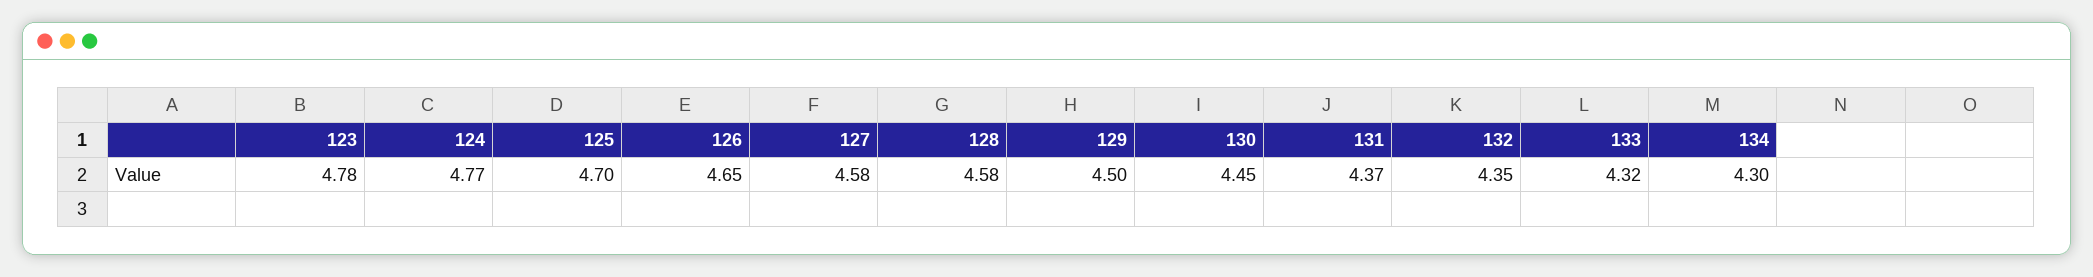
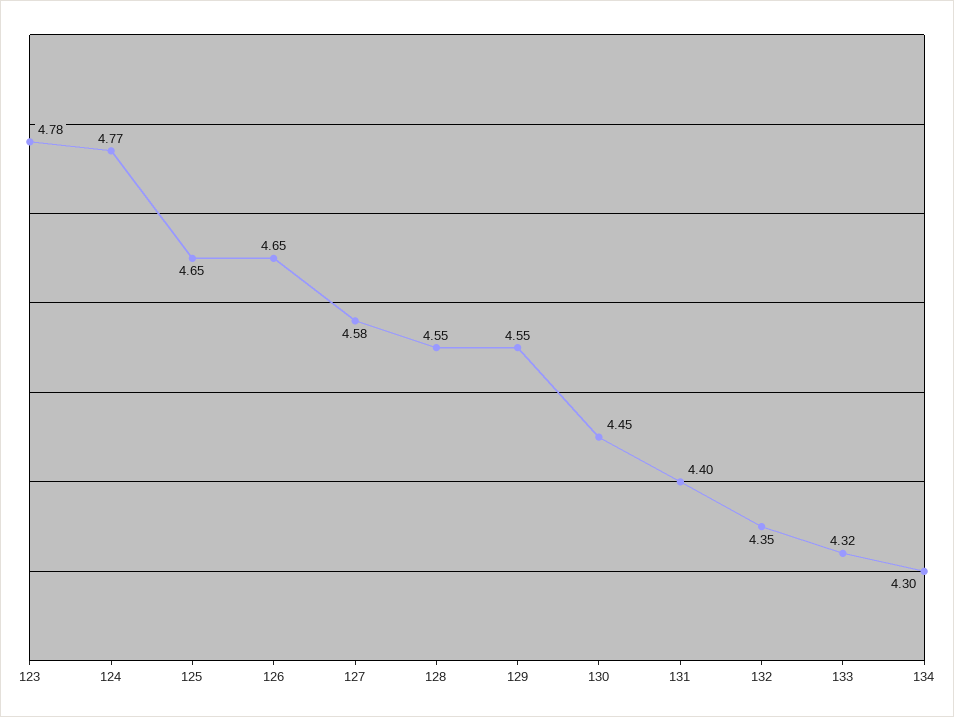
125: 4.7 -> 4.65
128: 4.58 -> 4.55
129: 4.5 -> 4.55
131: 4.37 -> 4.4

